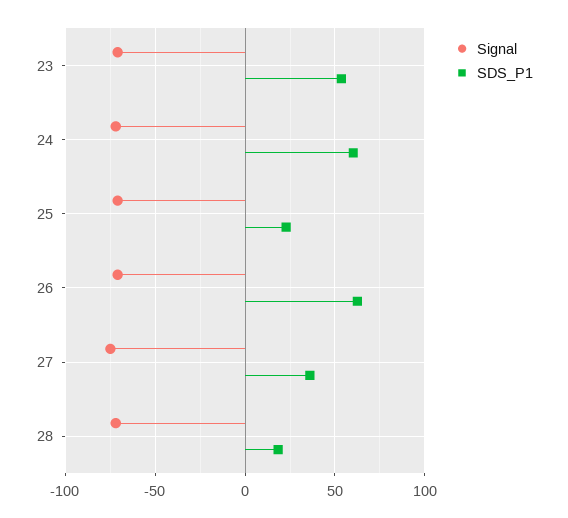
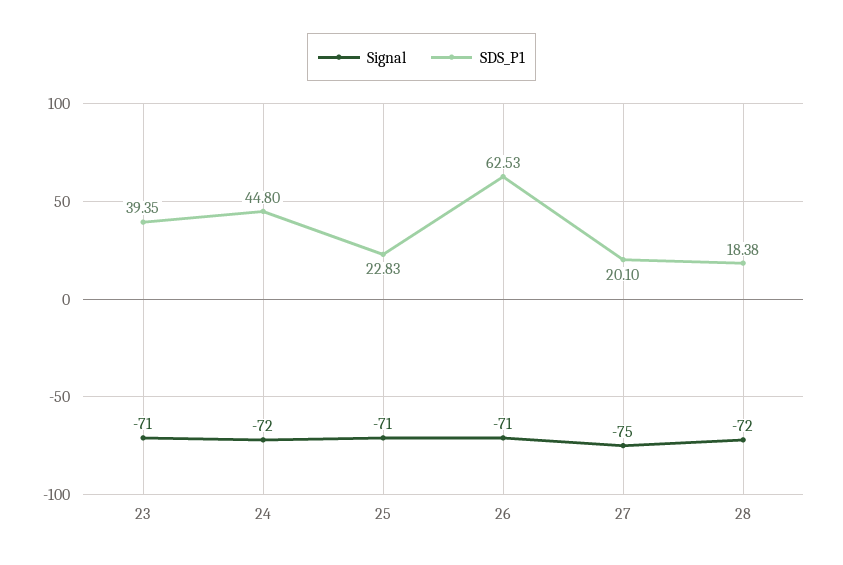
SDS_P1, 23: 55 -> 39.35
SDS_P1, 24: 60 -> 44.8
SDS_P1, 27: 35 -> 20.1

